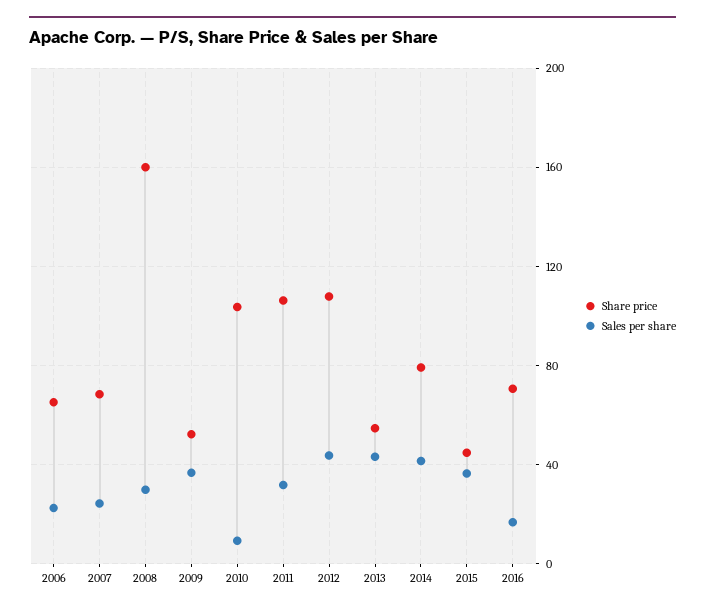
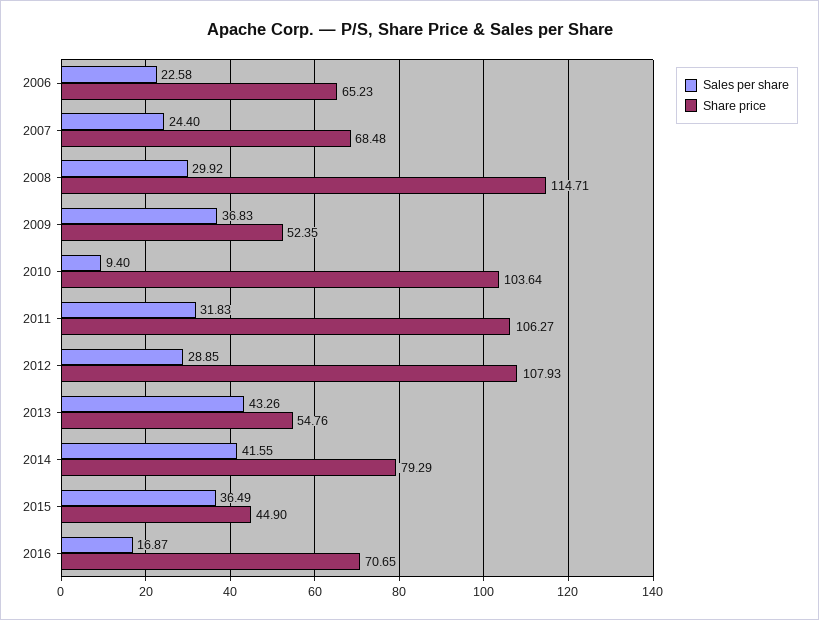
Share price, 2008: 160 -> 114.71
Sales per share, 2012: 45 -> 28.85

